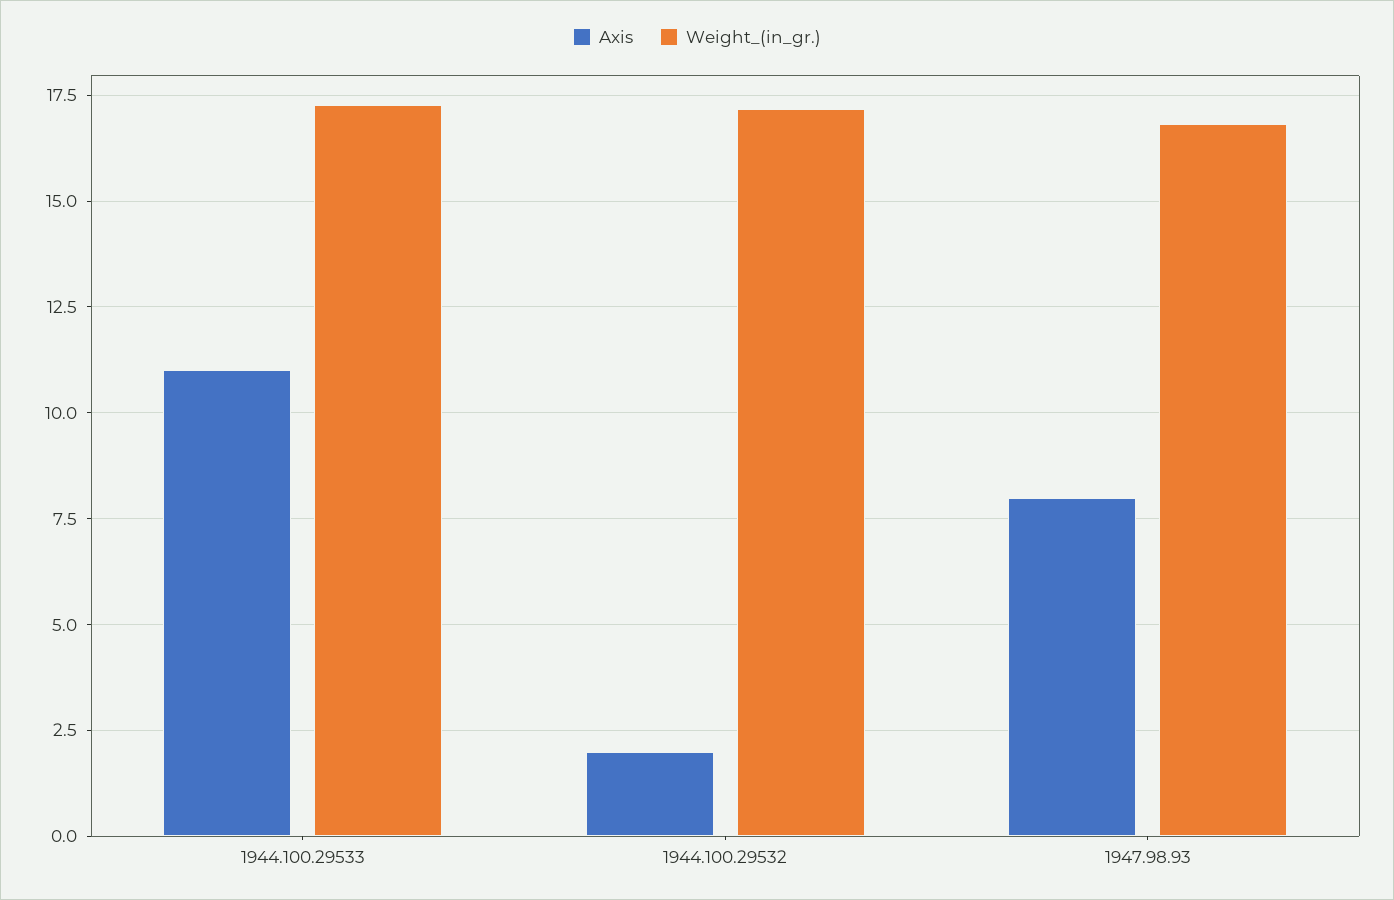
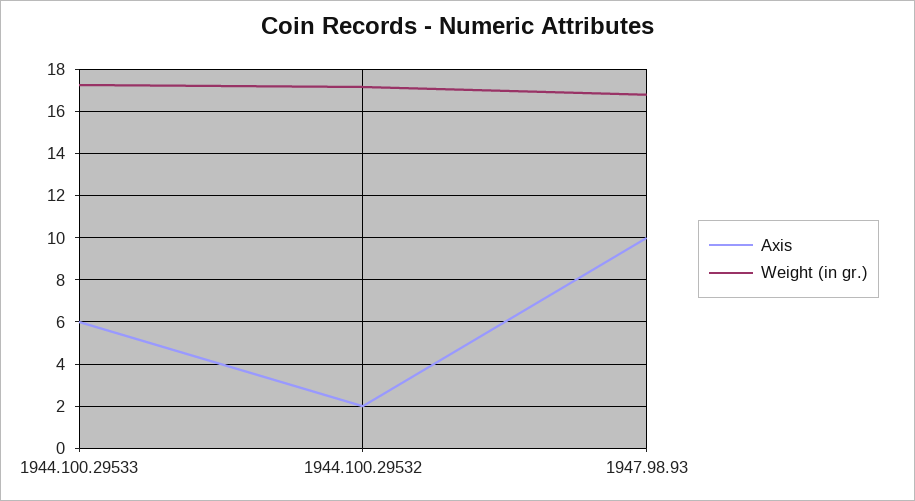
Axis, 1944.100.29533: 11 -> 6
Axis, 1947.98.93: 8 -> 10

